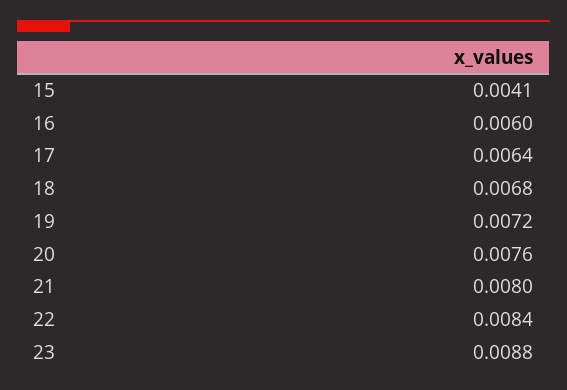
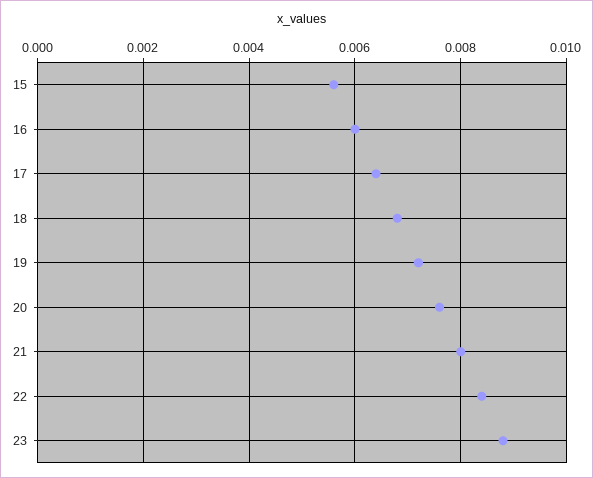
15: 0.0041 -> 0.0055

